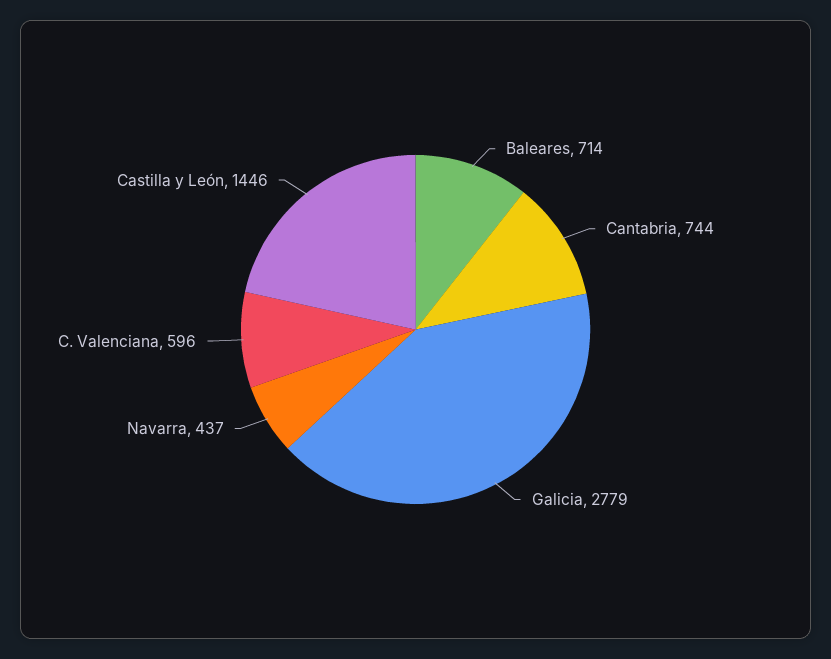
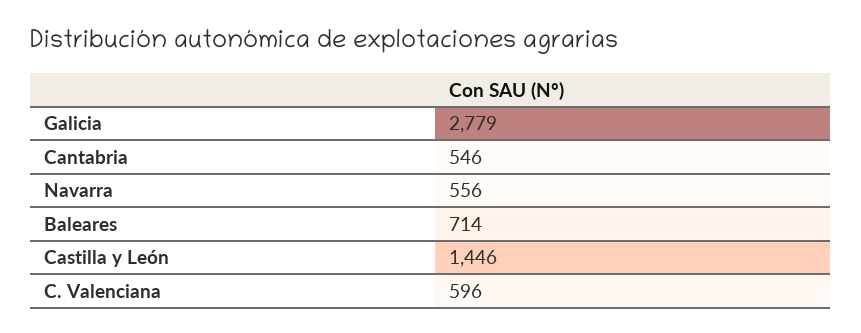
Cantabria: 744 -> 546
Navarra: 437 -> 556

